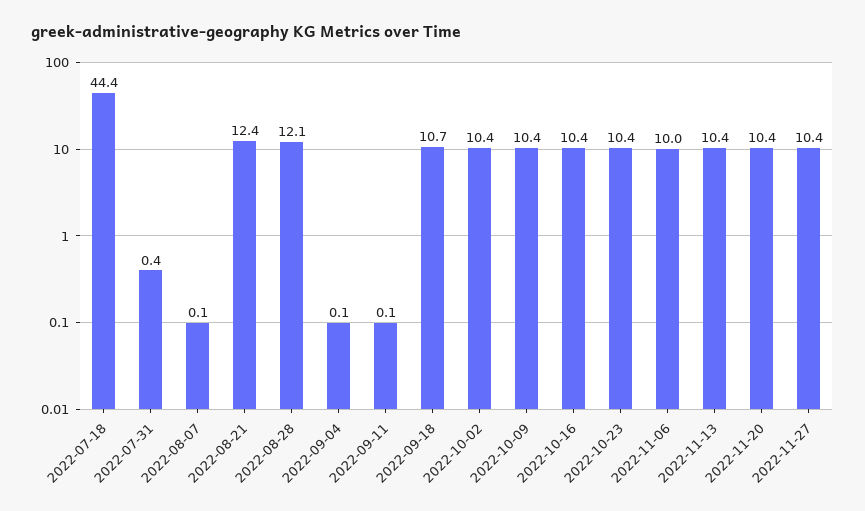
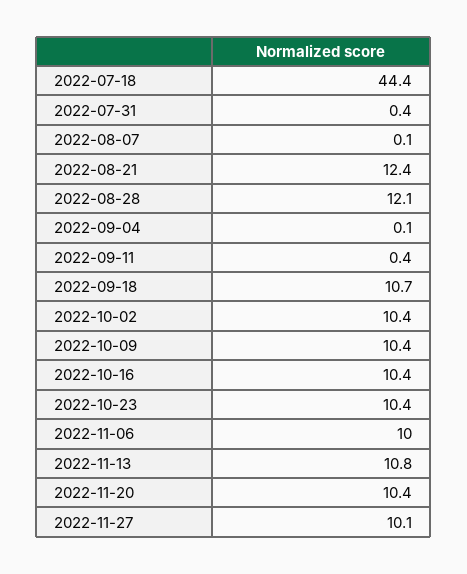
2022-09-11: 0.1 -> 0.4
2022-11-13: 10.4 -> 10.8
2022-11-27: 10.4 -> 10.1

